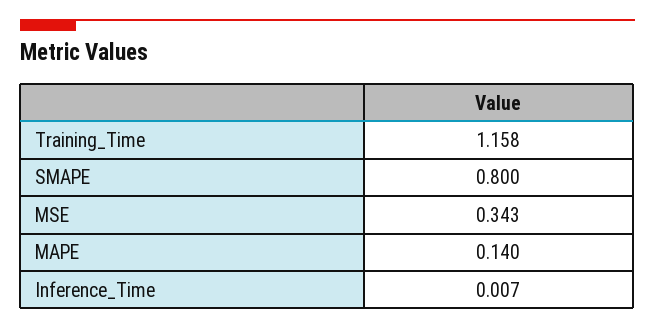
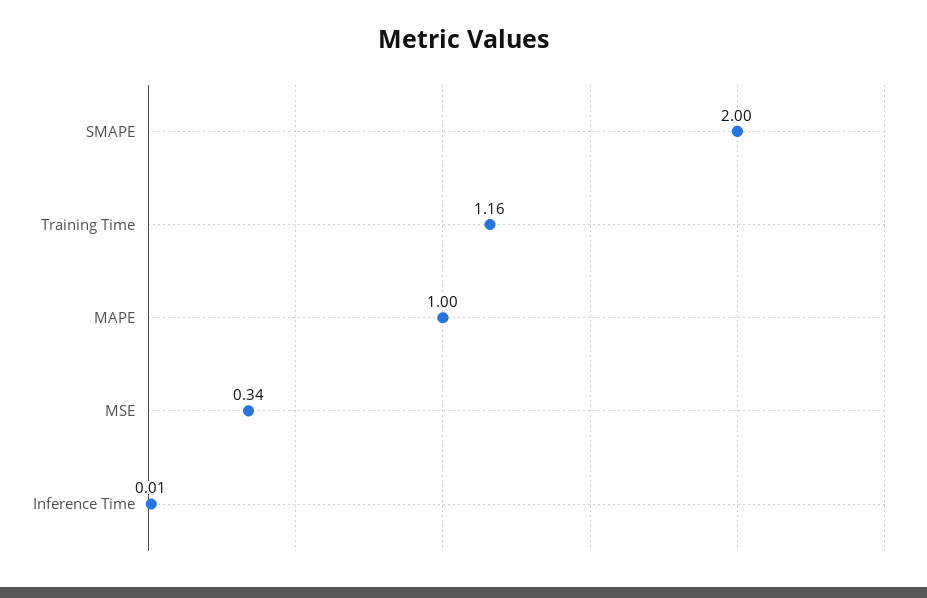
SMAPE: 0.8 -> 2
MAPE: 0.14 -> 1

